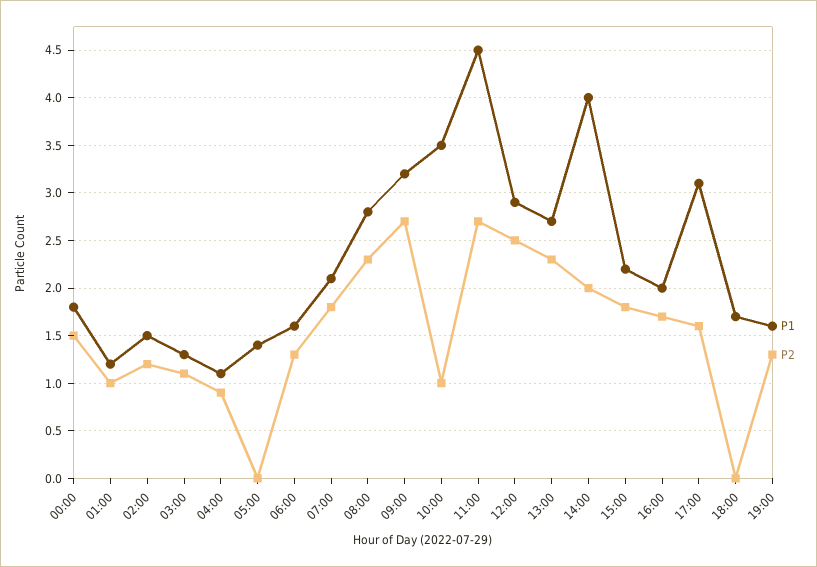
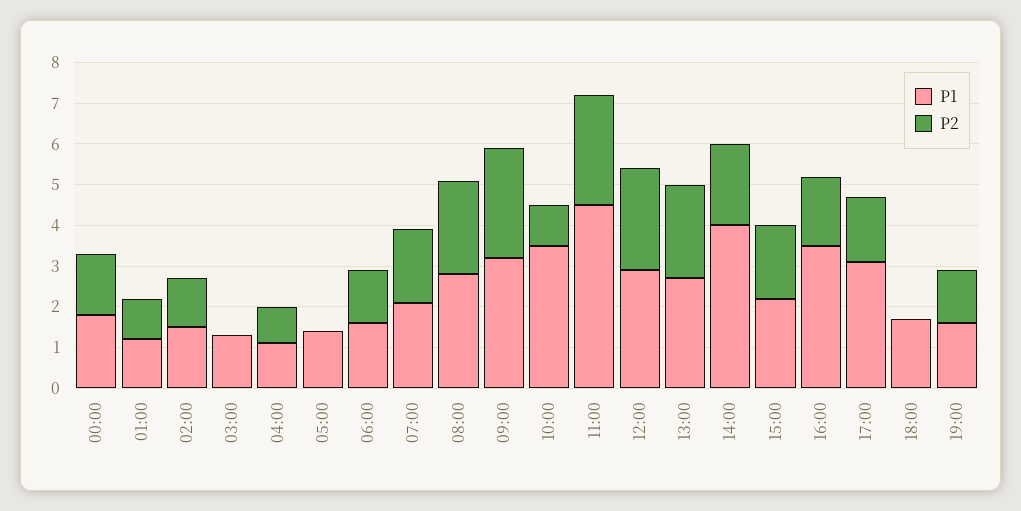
P2, 03:00: 1.1 -> 0
P1, 16:00: 2 -> 3.5

